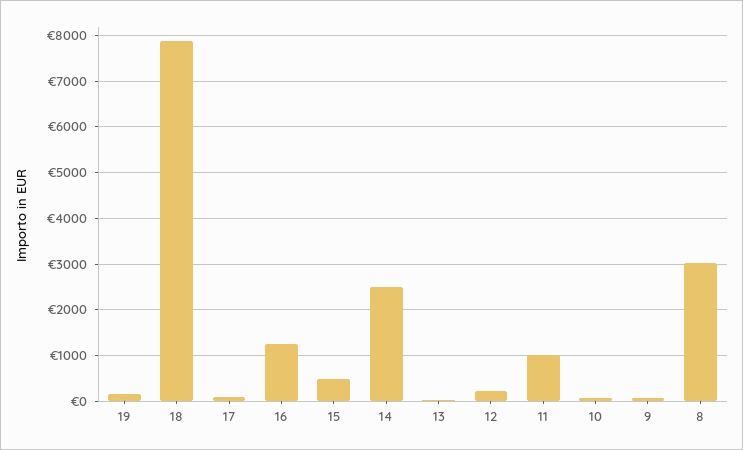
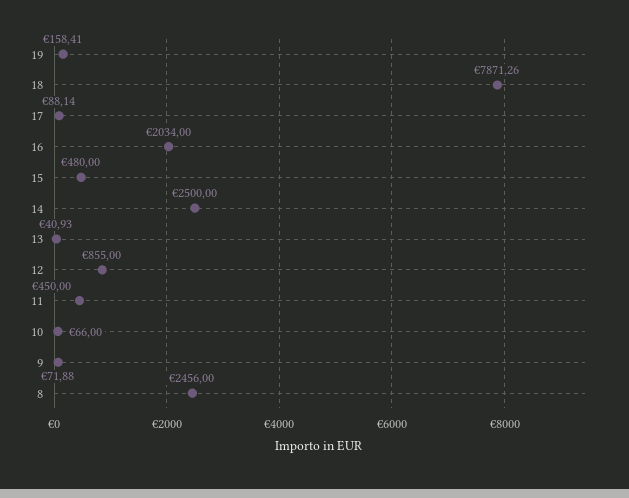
16: 1200 -> 2034
12: 200 -> 855
11: 1000 -> 450
8: 3000 -> 2456

